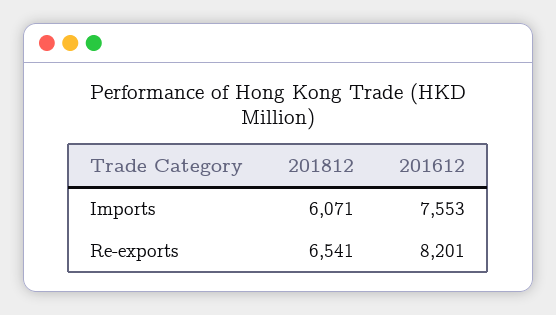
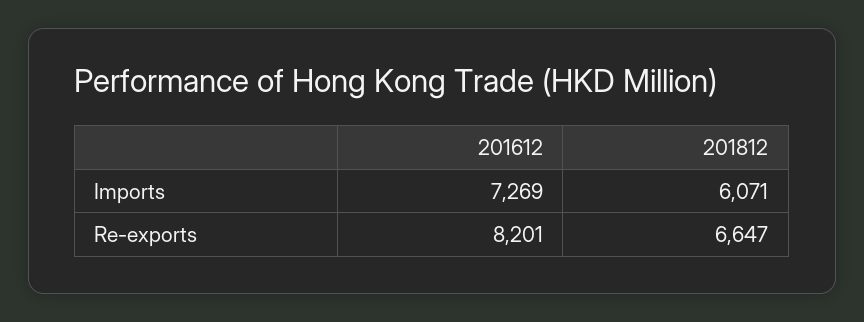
201612, Imports: 7553 -> 7269
201812, Re-exports: 6541 -> 6647

